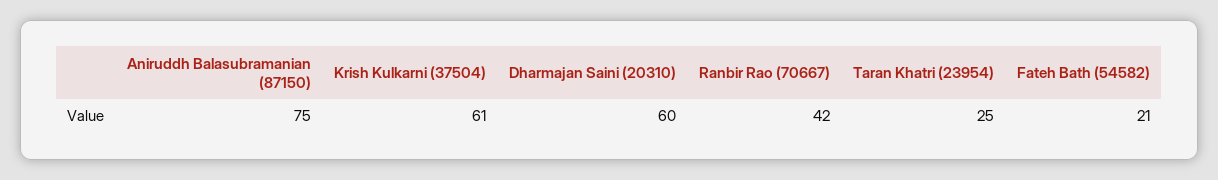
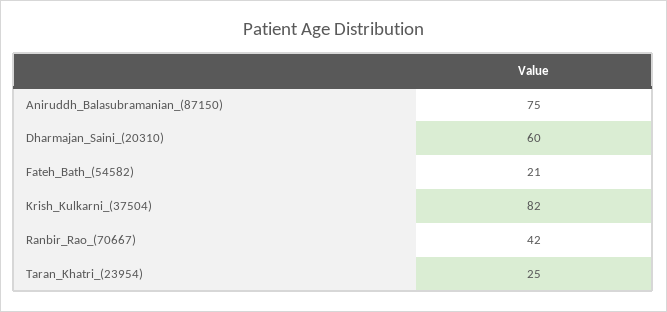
Krish Kulkarni (37504): 61 -> 82

